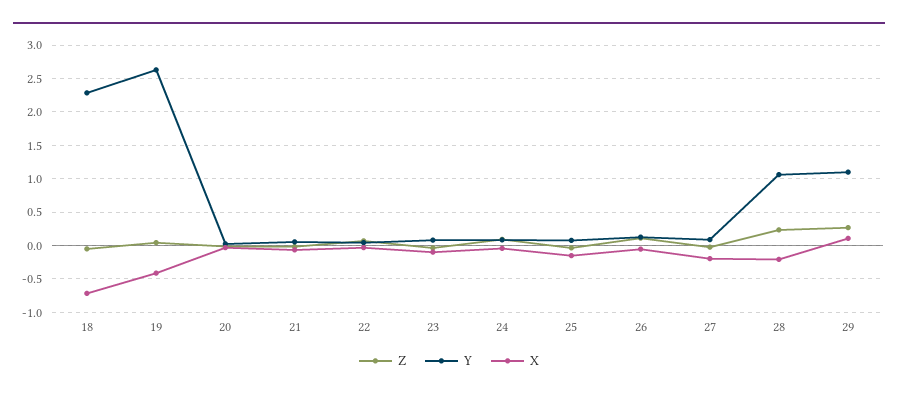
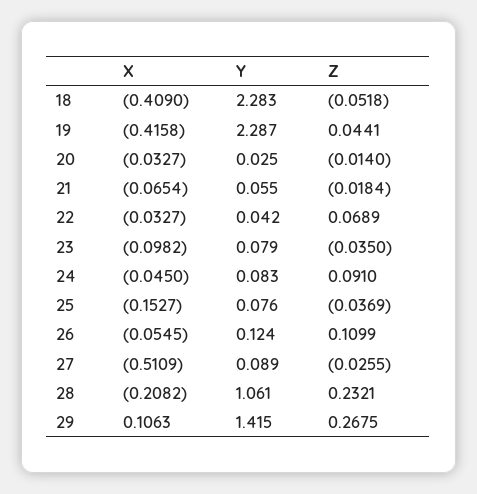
X, 18: -0.7 -> -0.409
Y, 19: 2.6 -> 2.287
X, 27: -0.2 -> -0.5109
Y, 29: 1.1 -> 1.415

